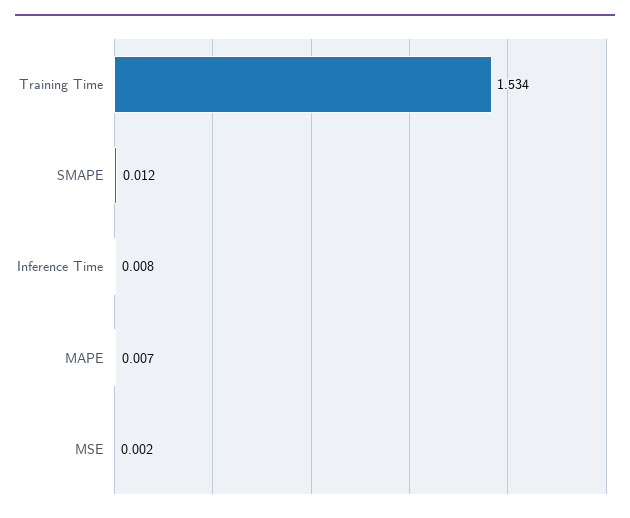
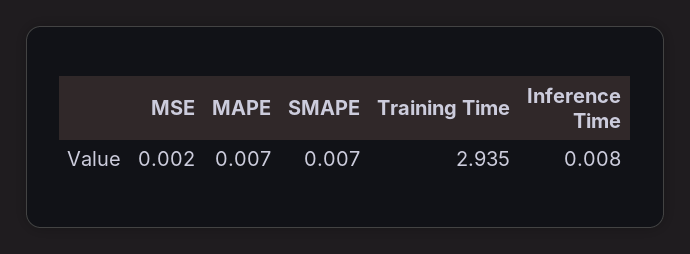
Training Time: 1.534 -> 2.935
SMAPE: 0.012 -> 0.007

